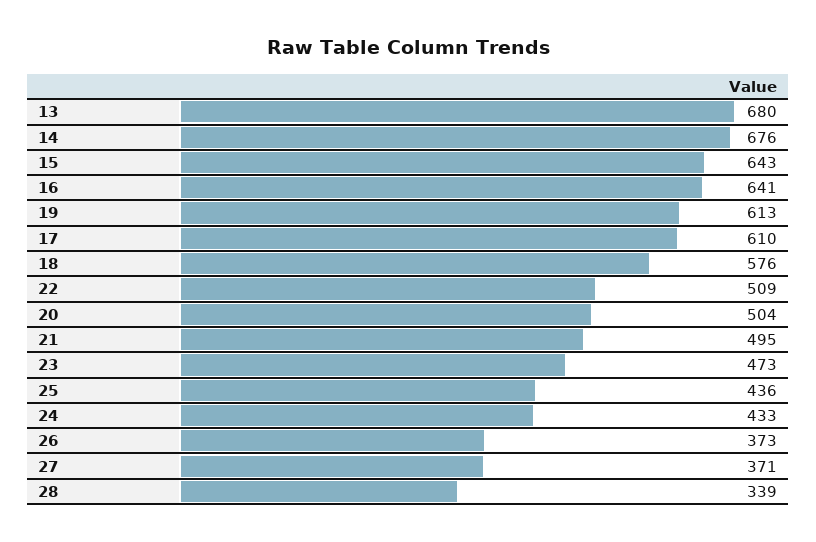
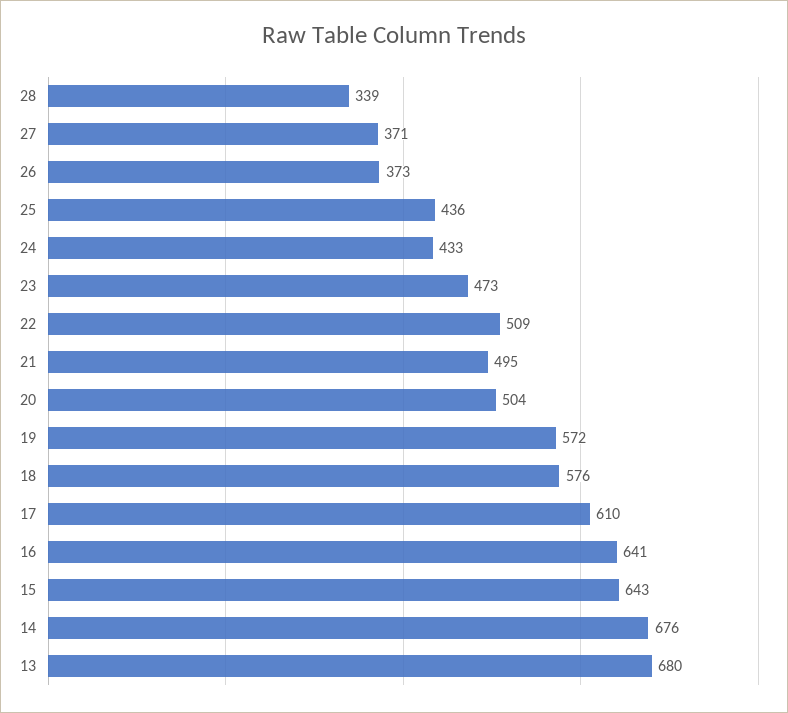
19: 613 -> 572

